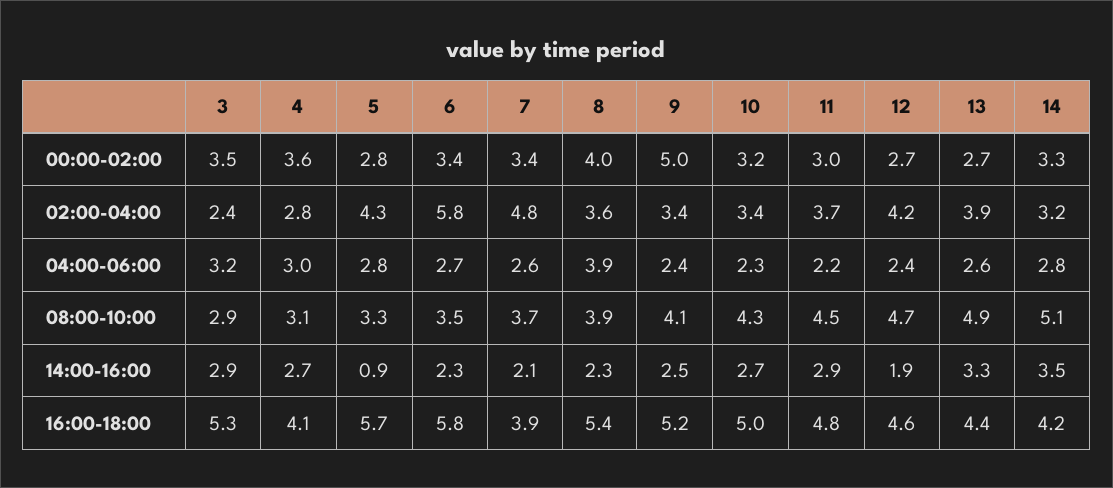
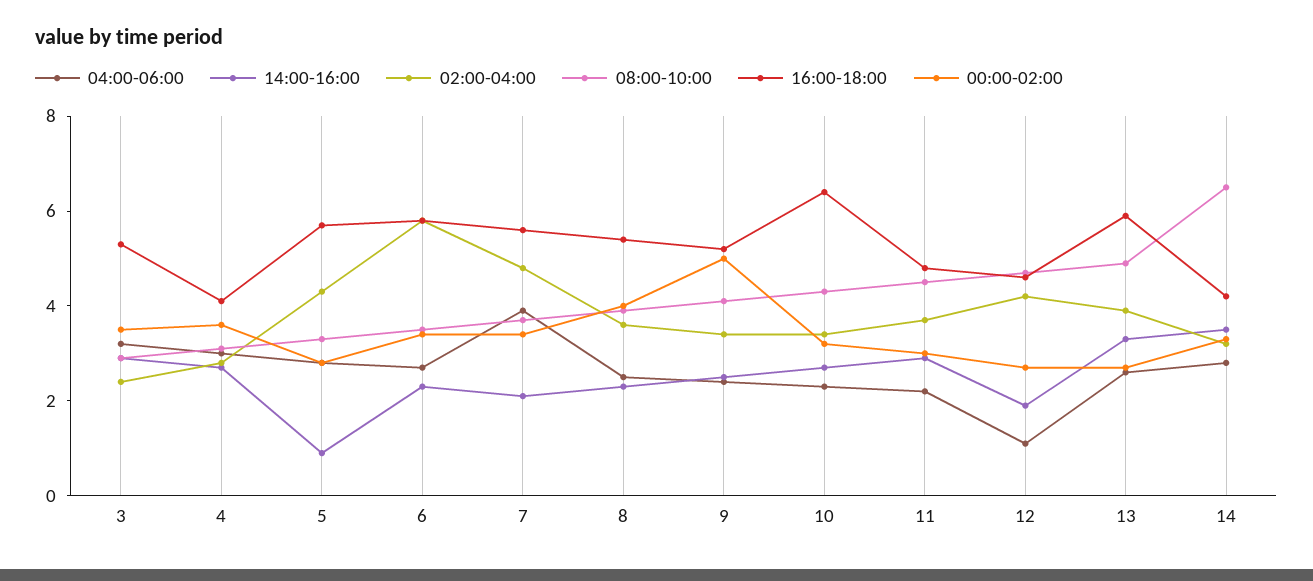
04:00-06:00, 7: 2.6 -> 4
04:00-06:00, 8: 3.9 -> 2.5
04:00-06:00, 12: 2.4 -> 1
08:00-10:00, 14: 5.1 -> 6.5
16:00-18:00, 7: 3.9 -> 5.5
16:00-18:00, 10: 5 -> 6.5
16:00-18:00, 13: 4.4 -> 6

